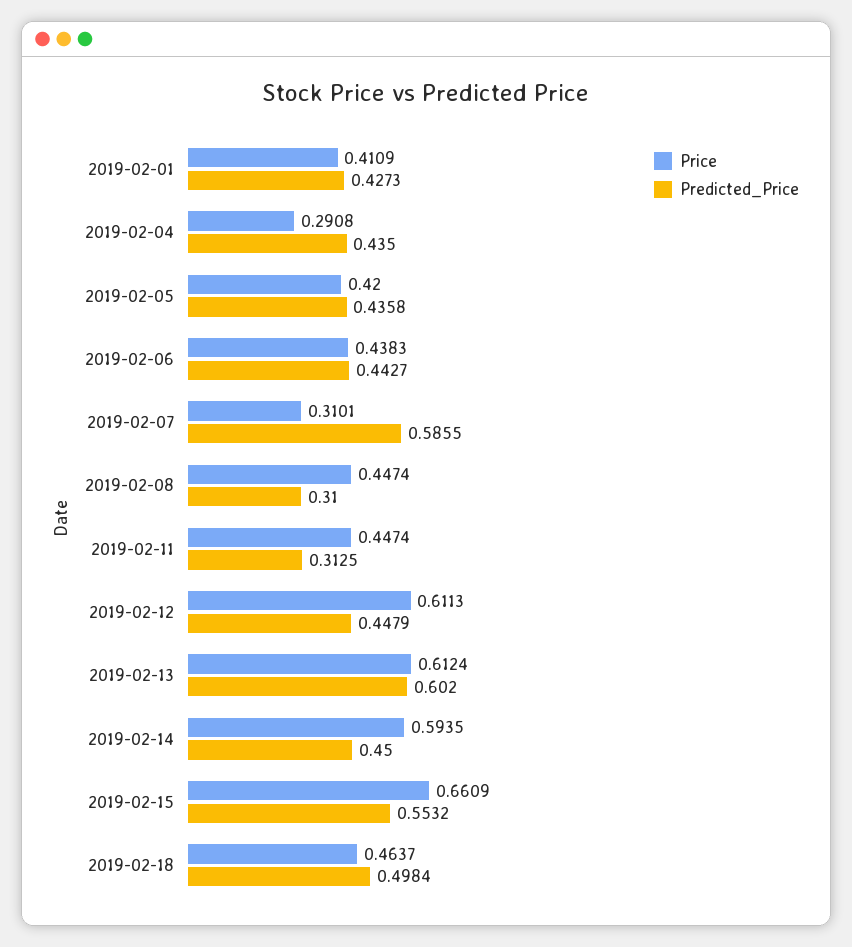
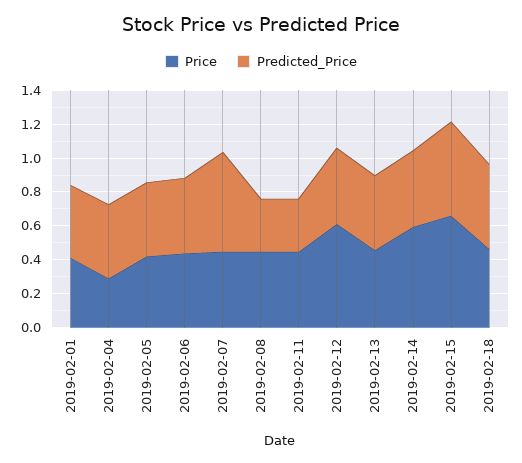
Price, 2019-02-07: 0.3101 -> 0.45
Price, 2019-02-13: 0.6124 -> 0.45
Predicted_Price, 2019-02-13: 0.602 -> 0.45

